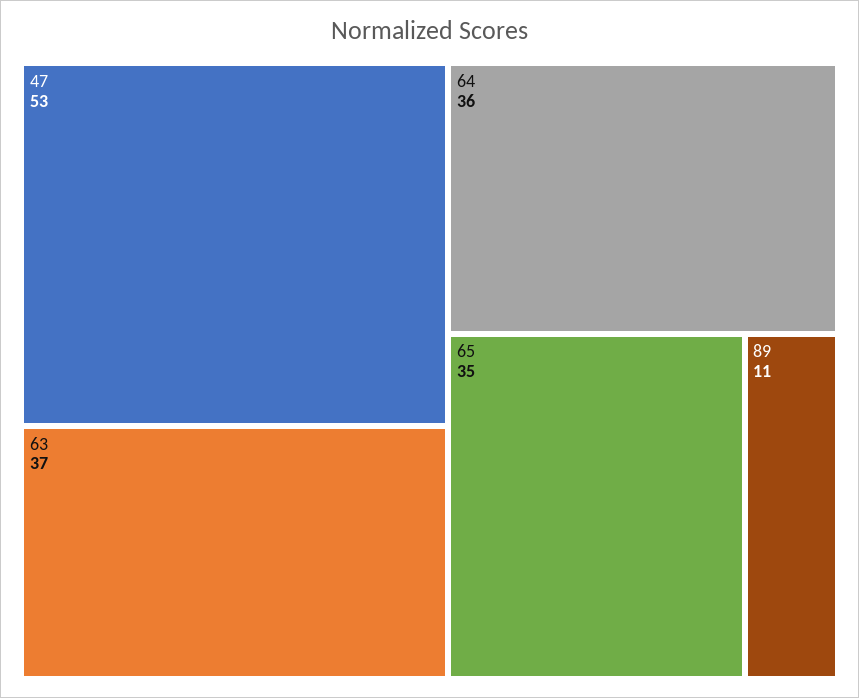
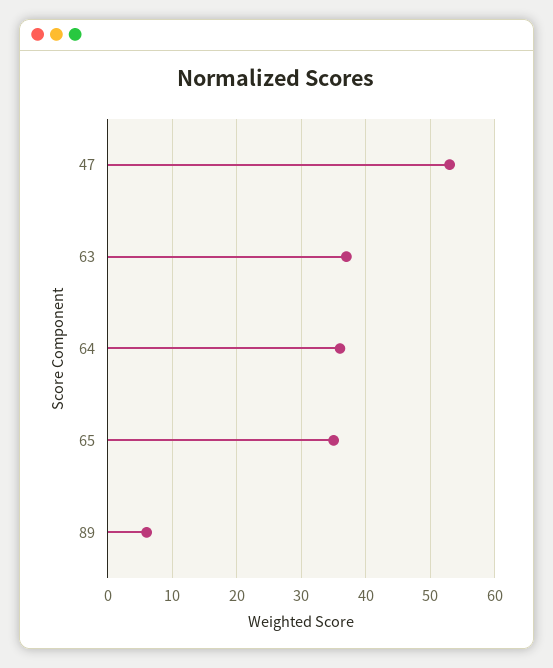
89: 11 -> 6

